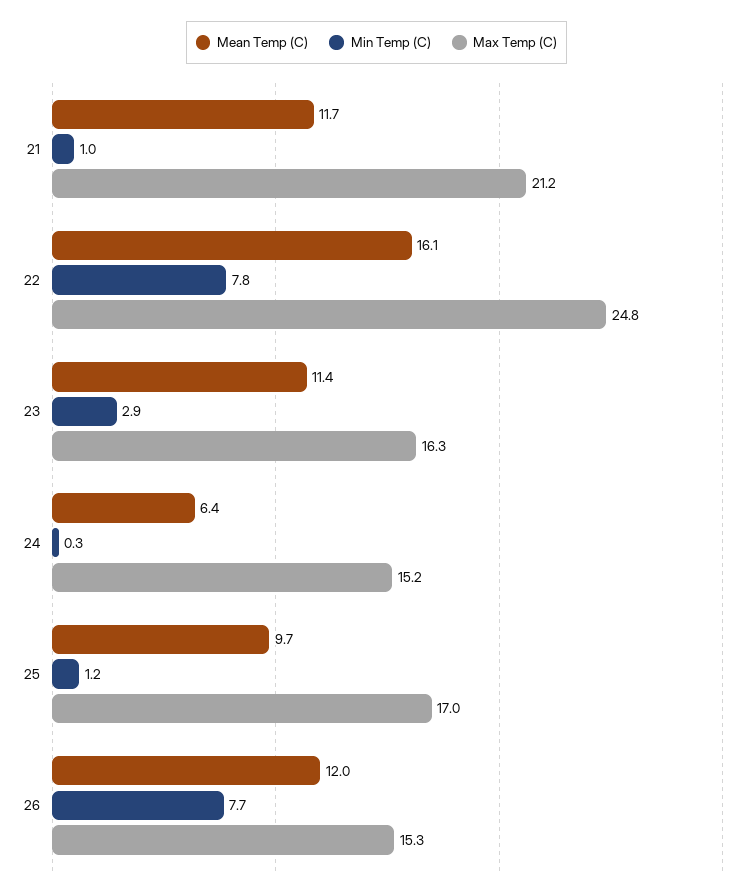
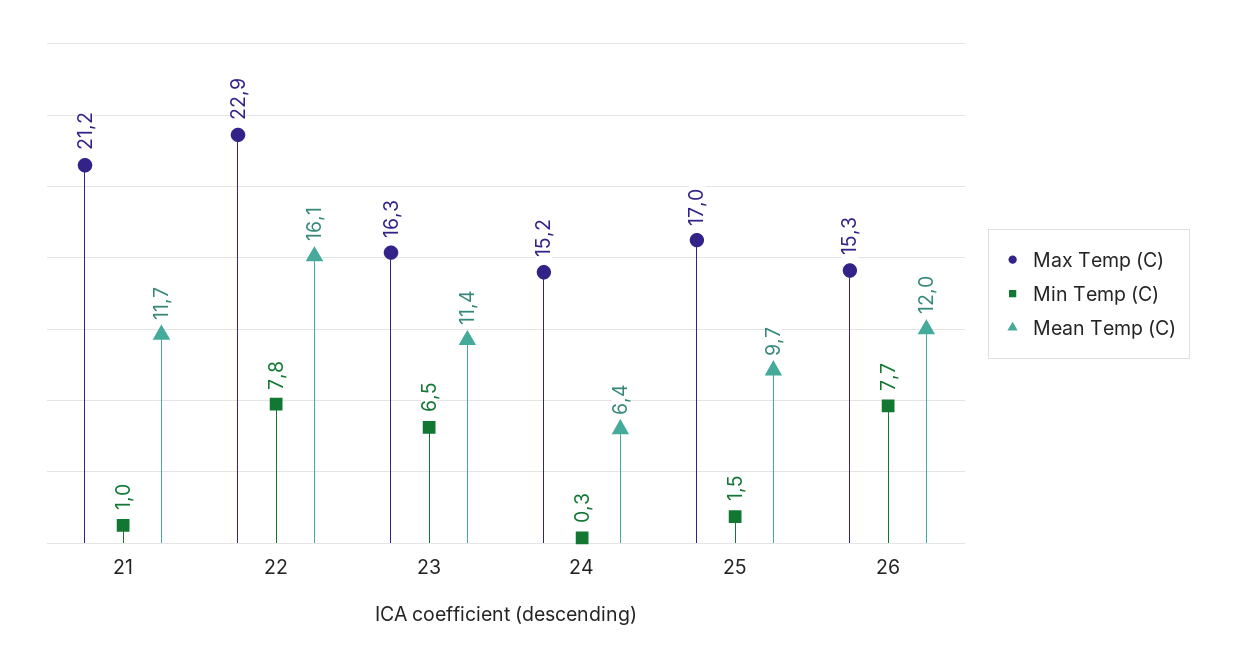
Max Temp (C), 22: 24.8 -> 22.9
Min Temp (C), 23: 2.9 -> 6.5
Min Temp (C), 25: 1.2 -> 1.5

